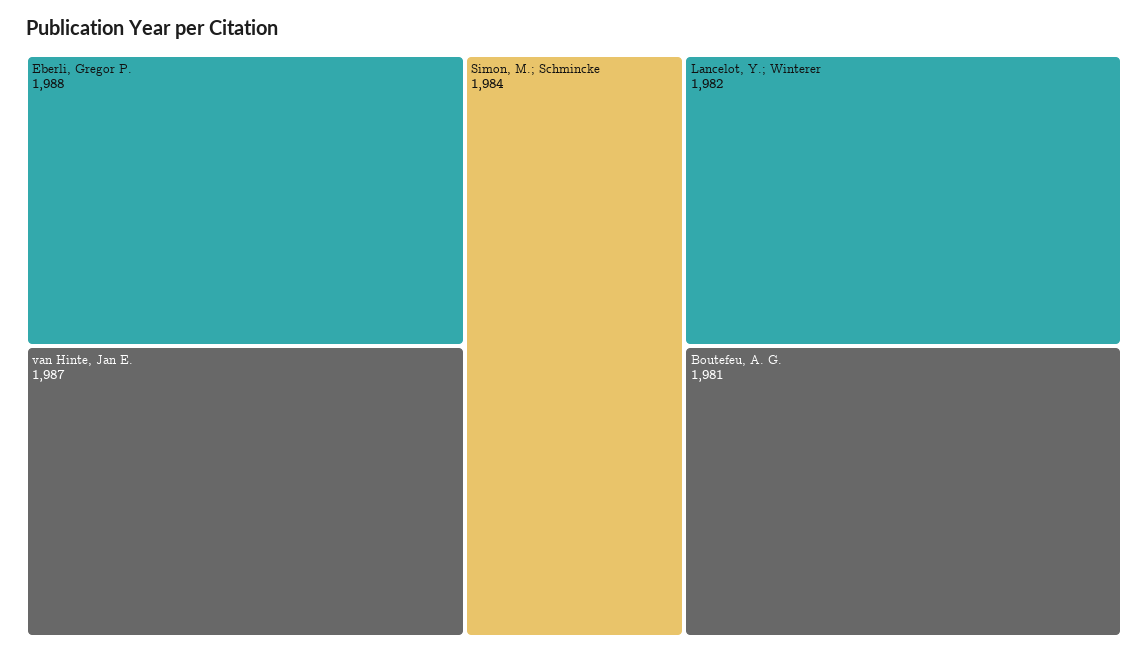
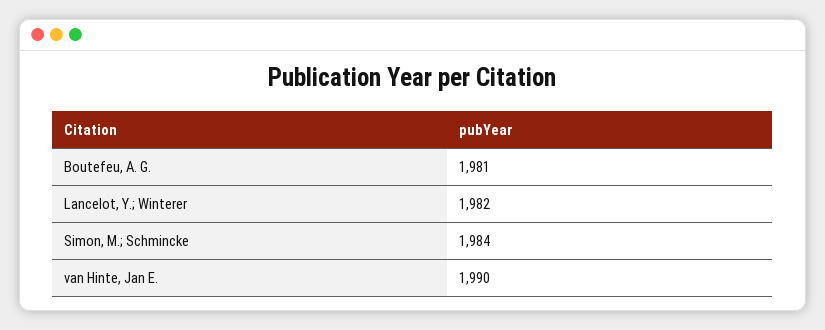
Eberli, Gregor P.: 1988 -> none
van Hinte, Jan E.: 1987 -> 1990

